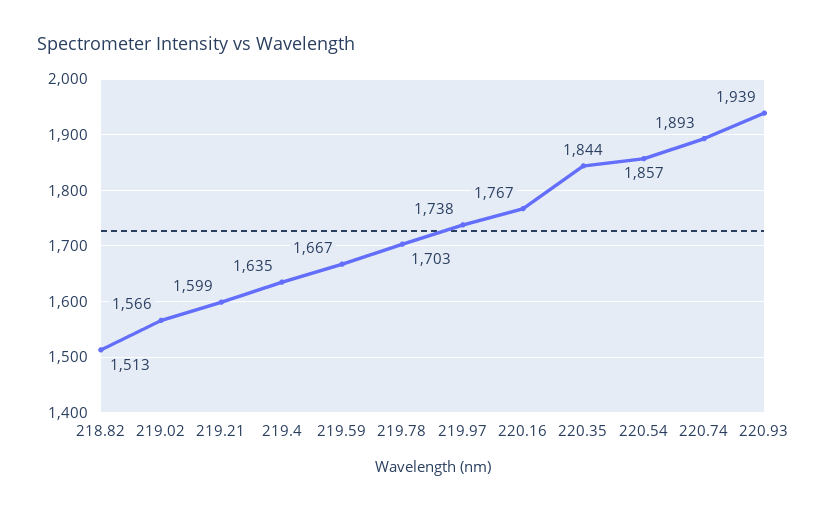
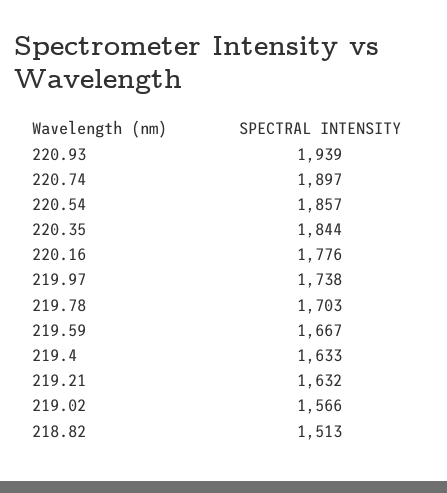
219.21: 1599 -> 1632
219.4: 1635 -> 1633
220.16: 1767 -> 1776
220.74: 1893 -> 1897

